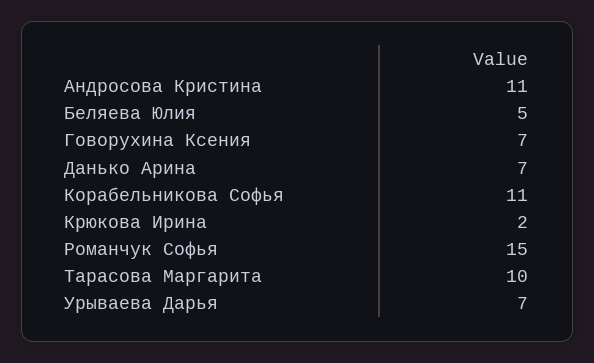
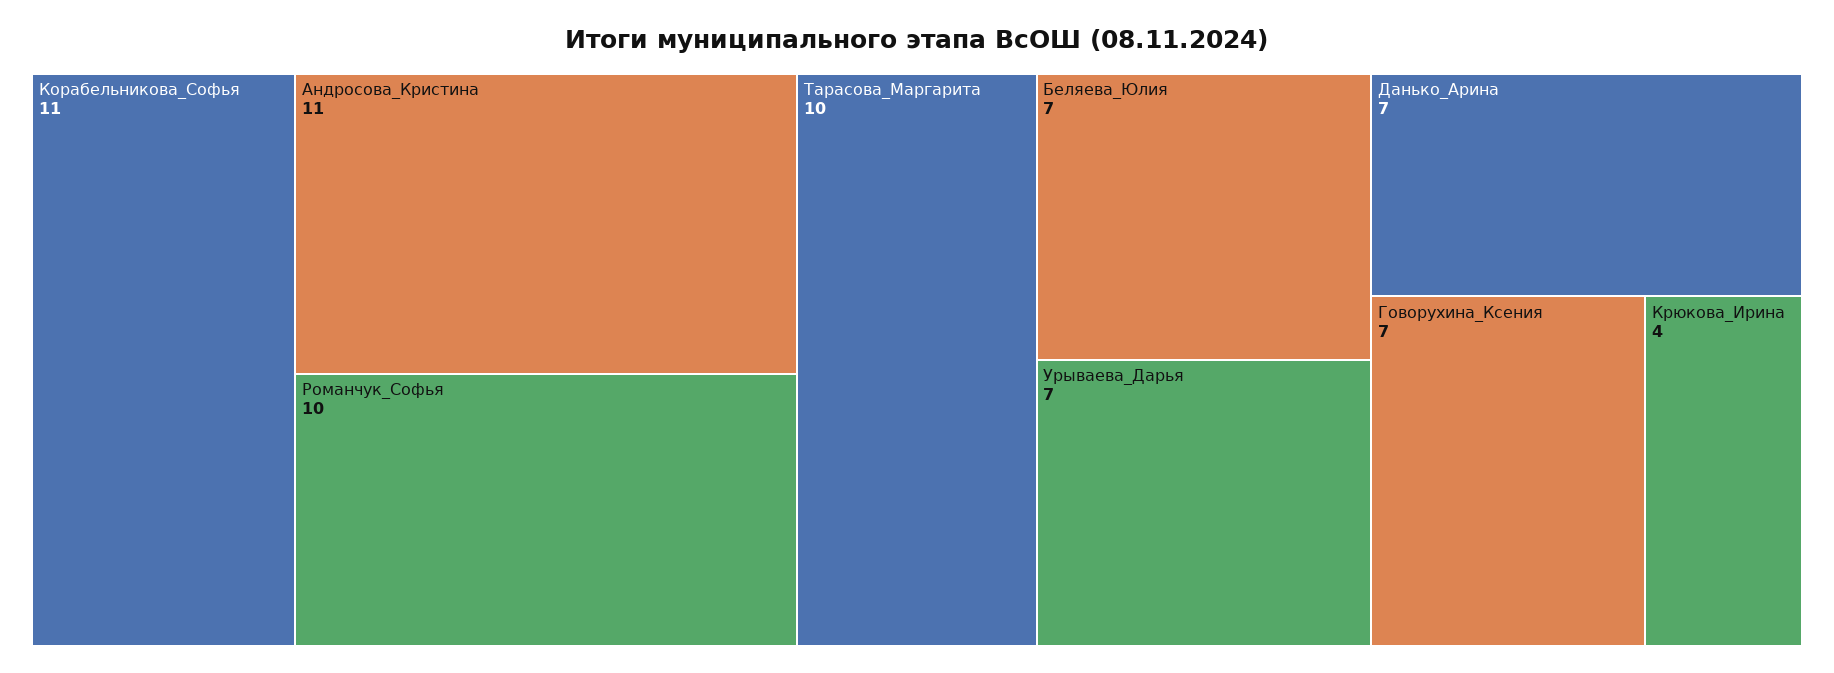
Беляева Юлия: 5 -> 7
Крюкова Ирина: 2 -> 4
Романчук Софья: 15 -> 10

